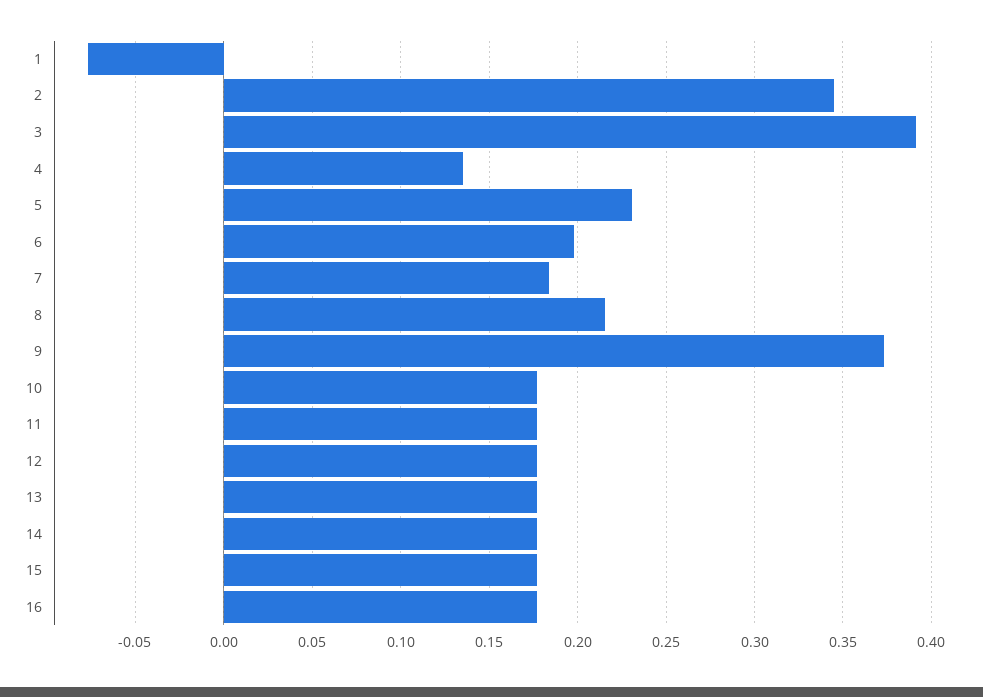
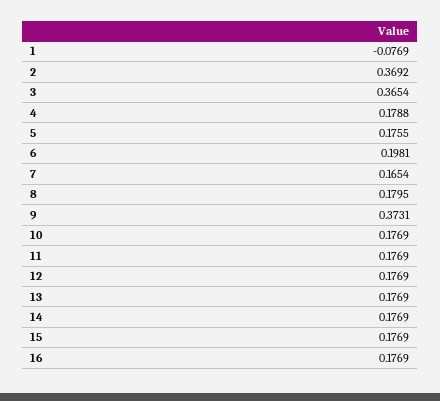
2: 0.345 -> 0.3692
3: 0.39 -> 0.3654
4: 0.135 -> 0.1788
5: 0.23 -> 0.1755
7: 0.185 -> 0.1654
8: 0.215 -> 0.1795

